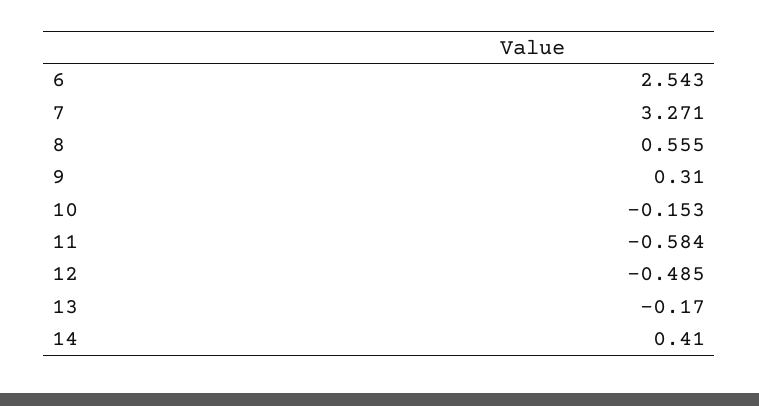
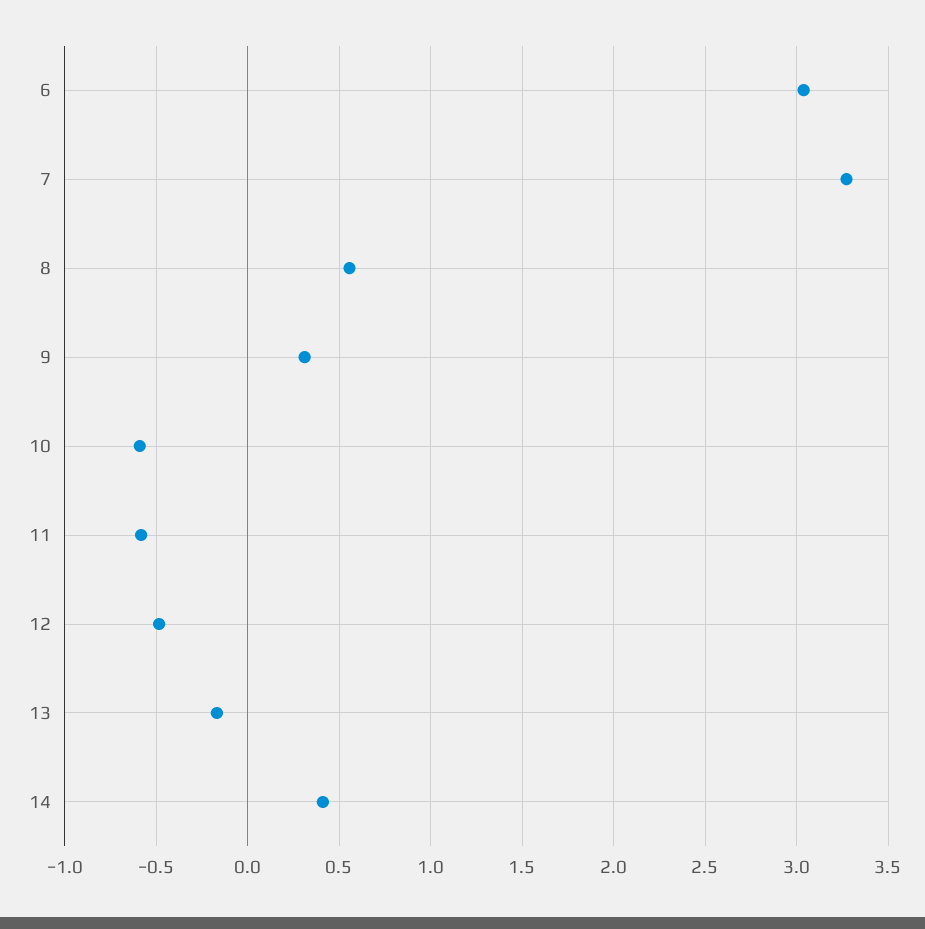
6: 2.543 -> 3.05
10: -0.153 -> -0.6

